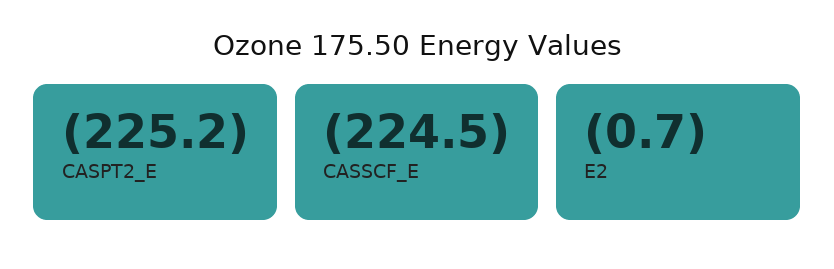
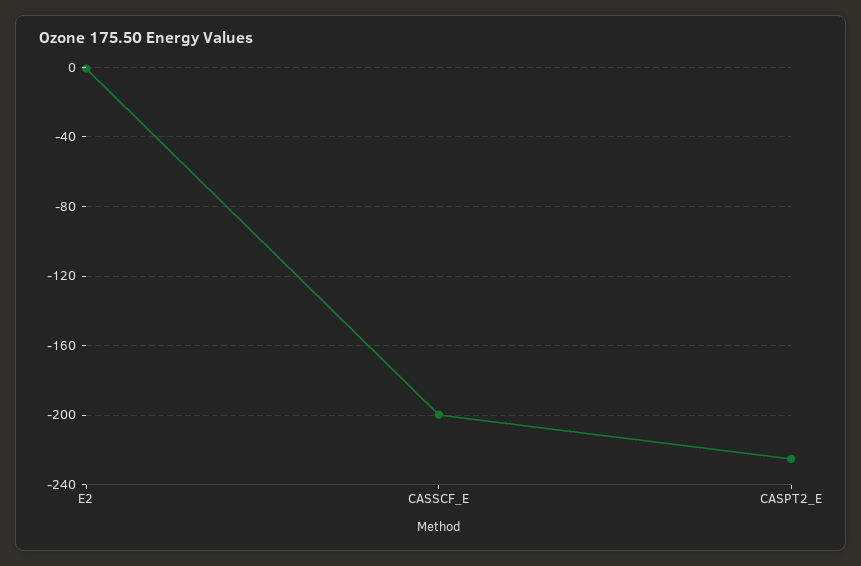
CASSCF_E: -224.5 -> -200

